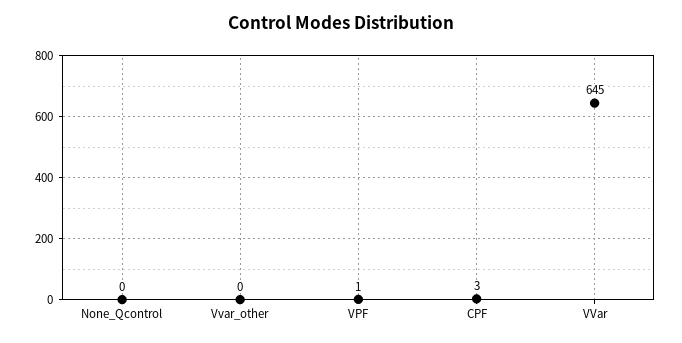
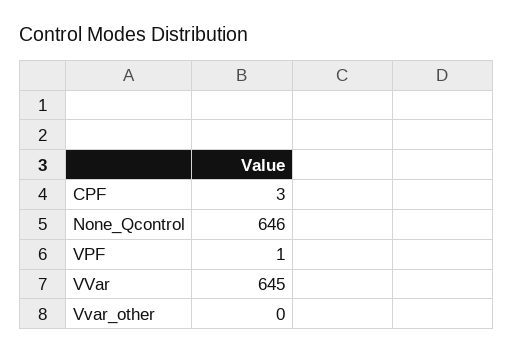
None_Qcontrol: 0 -> 646

